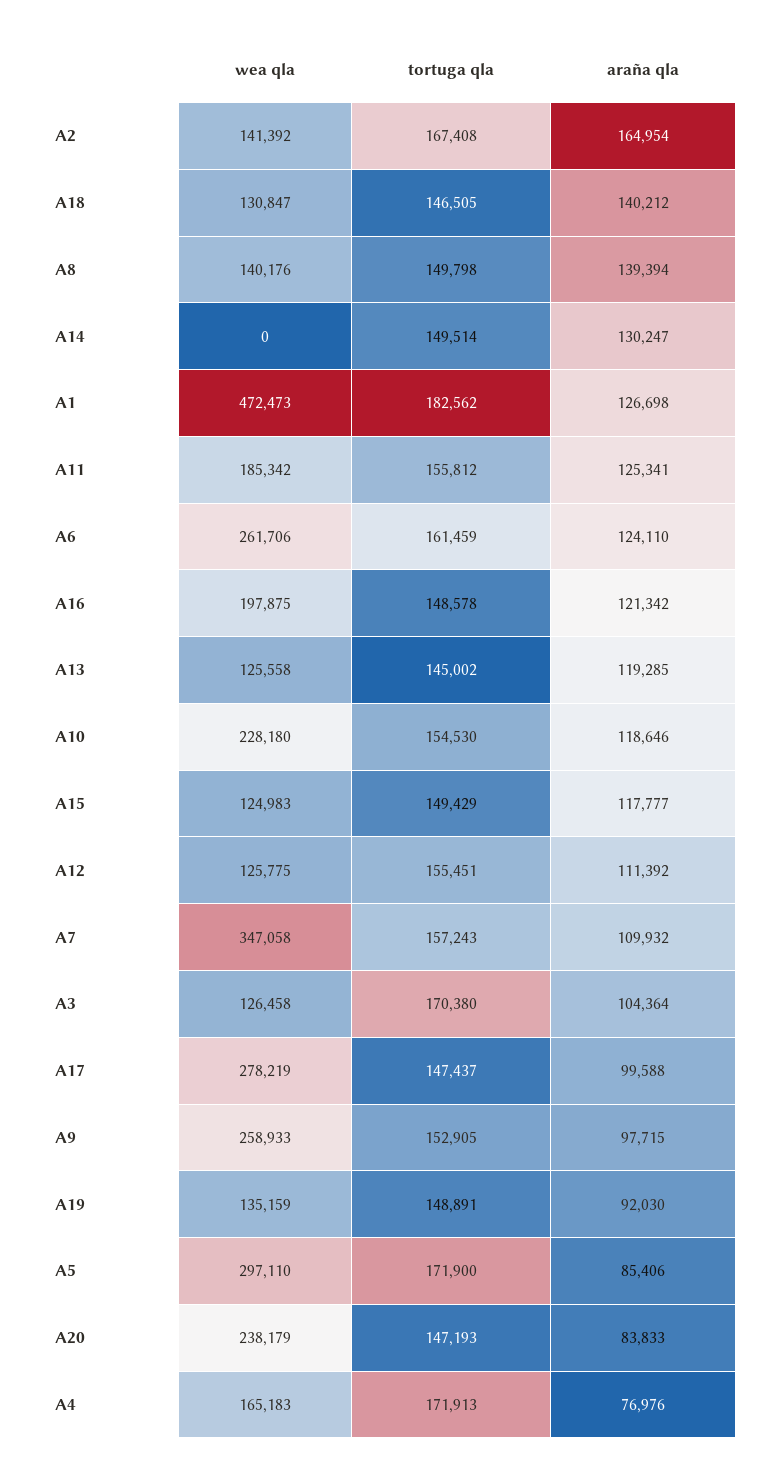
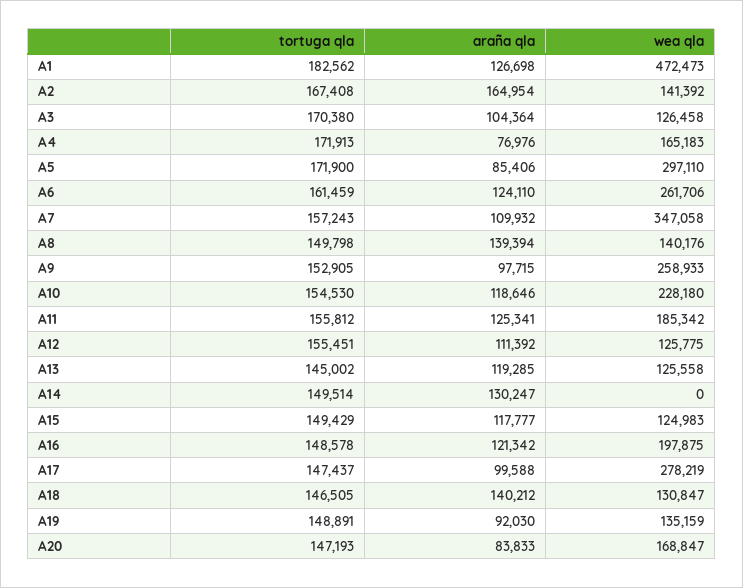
wea qla, A20: 238179 -> 168847

